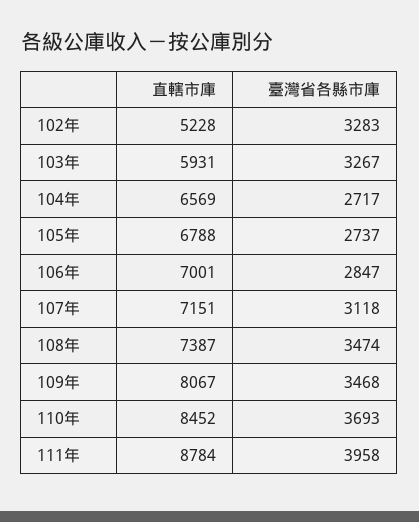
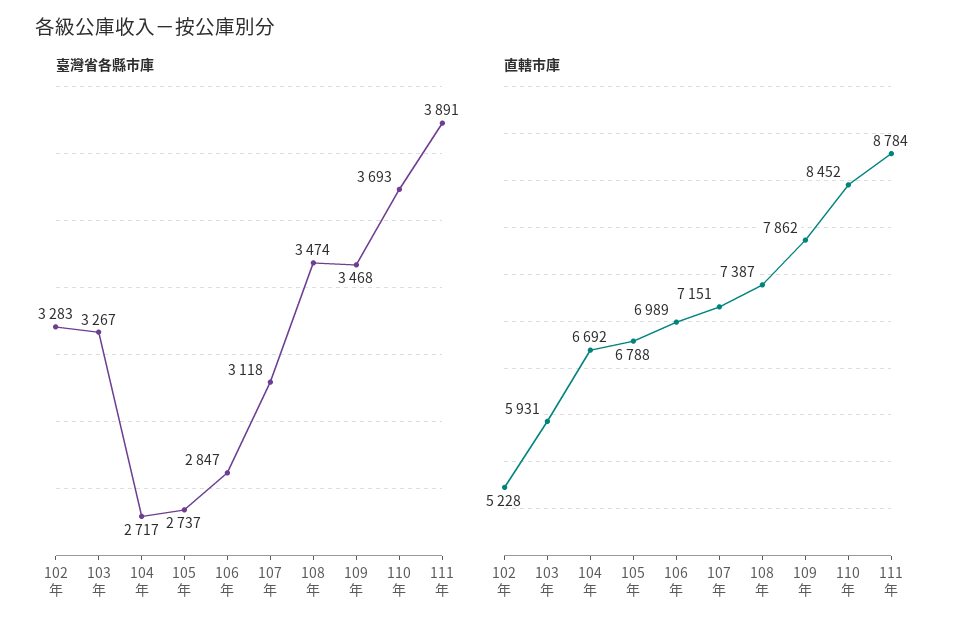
直轄市庫, 104年: 6569 -> 6692
直轄市庫, 106年: 7001 -> 6989
直轄市庫, 109年: 8067 -> 7862
臺灣省各縣市庫, 111年: 3958 -> 3891

